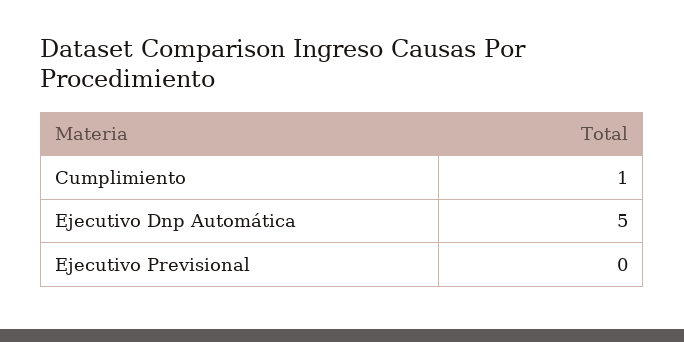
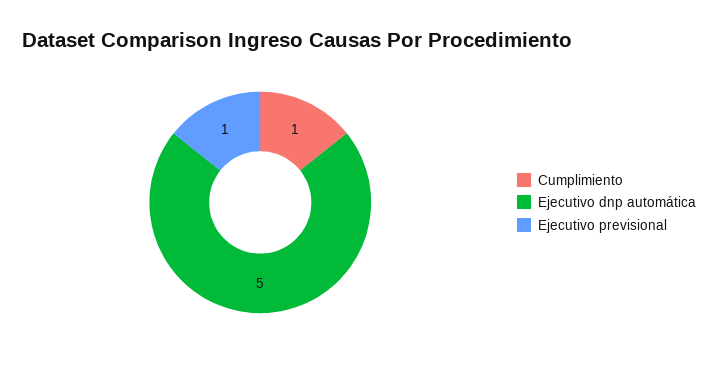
Ejecutivo Previsional: 0 -> 1

